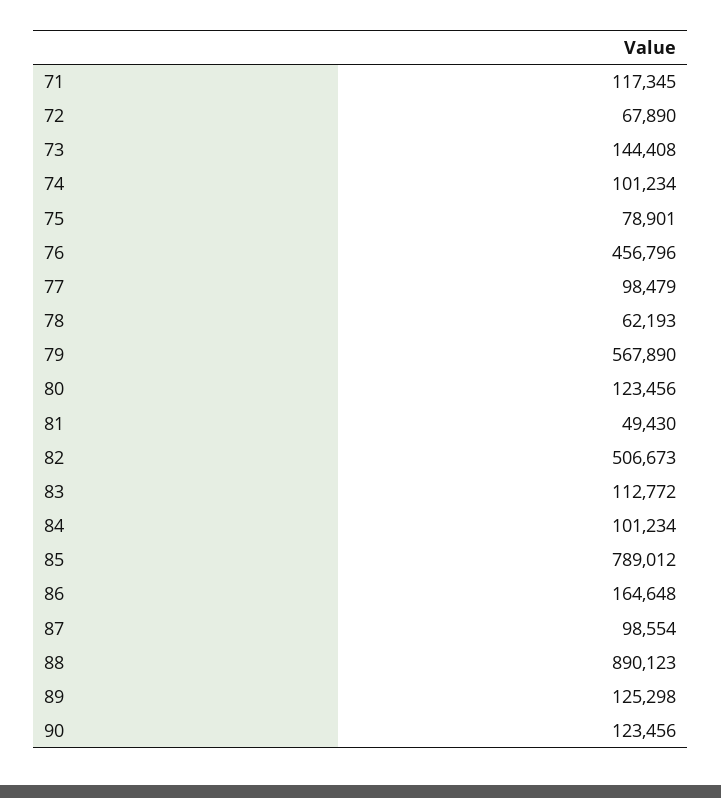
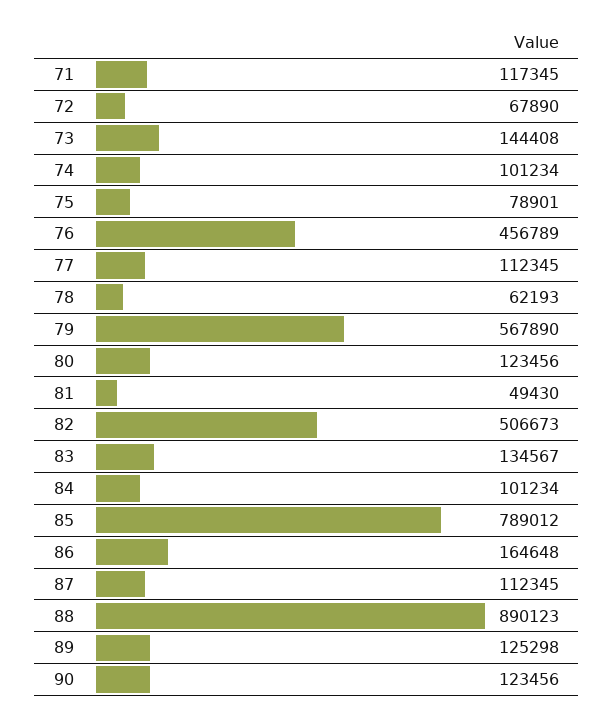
76: 456796 -> 456789
77: 98479 -> 112345
83: 112772 -> 134567
87: 98554 -> 112345

